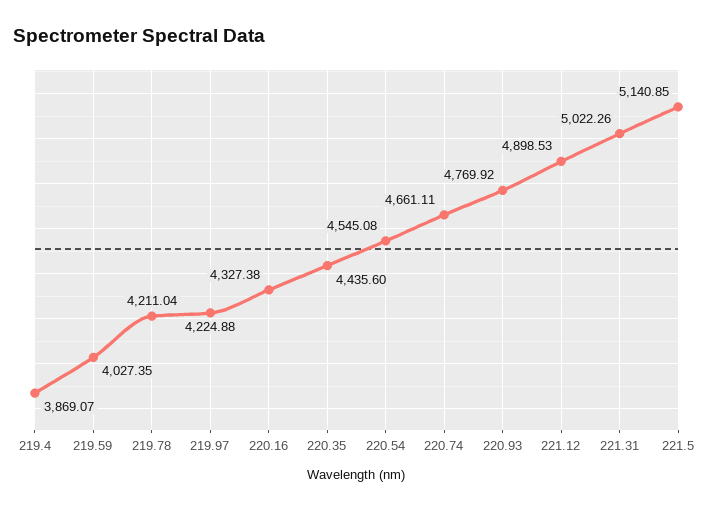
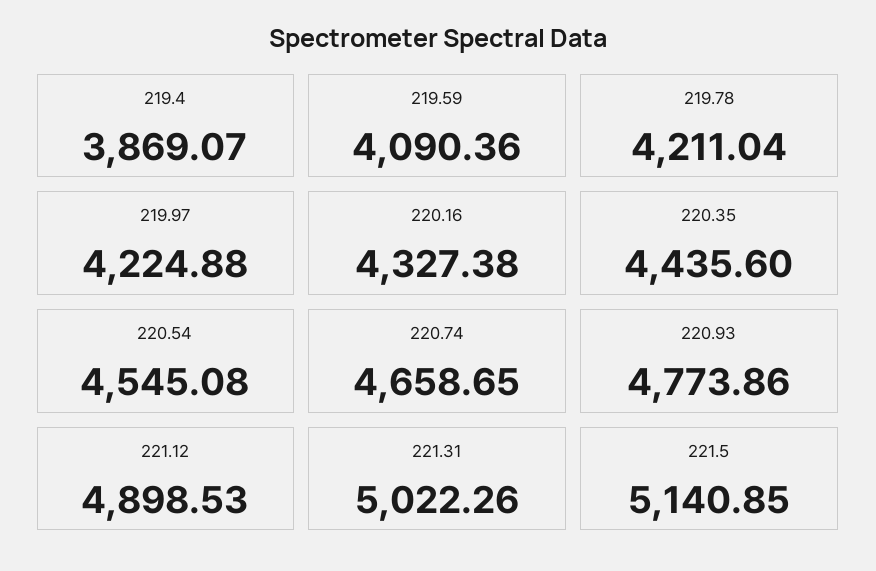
219.59: 4027.35 -> 4090.36
220.74: 4661.11 -> 4658.65
220.93: 4769.92 -> 4773.86

